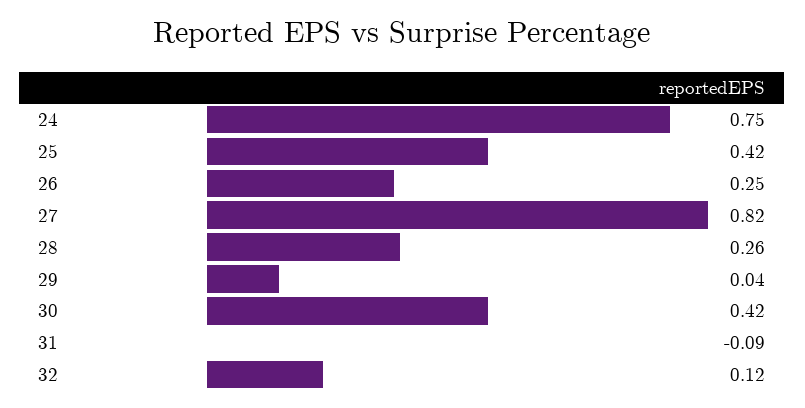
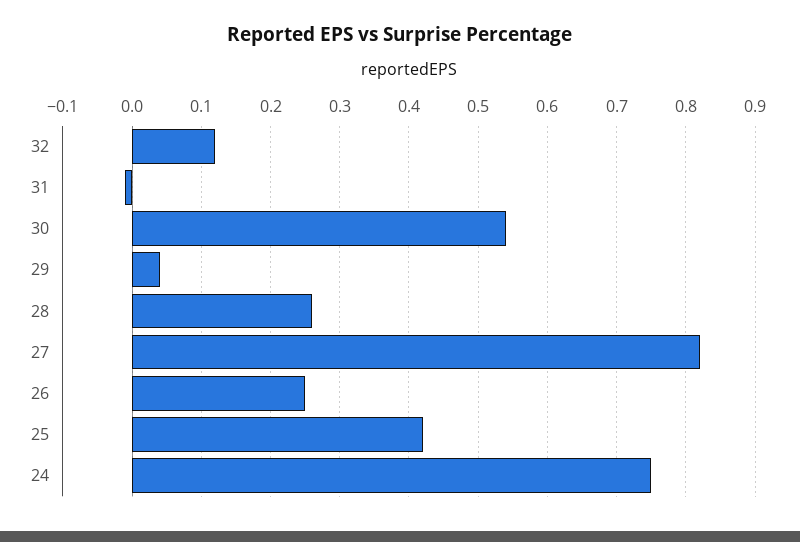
30: 0.42 -> 0.54
31: -0.09 -> -0.01

